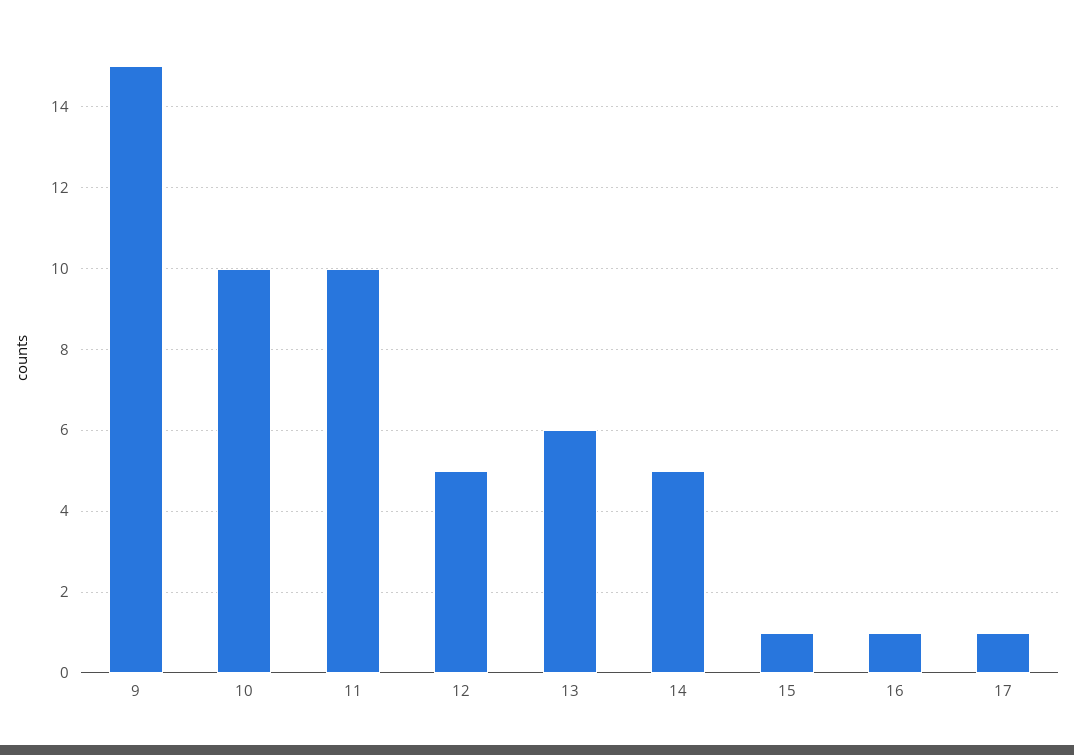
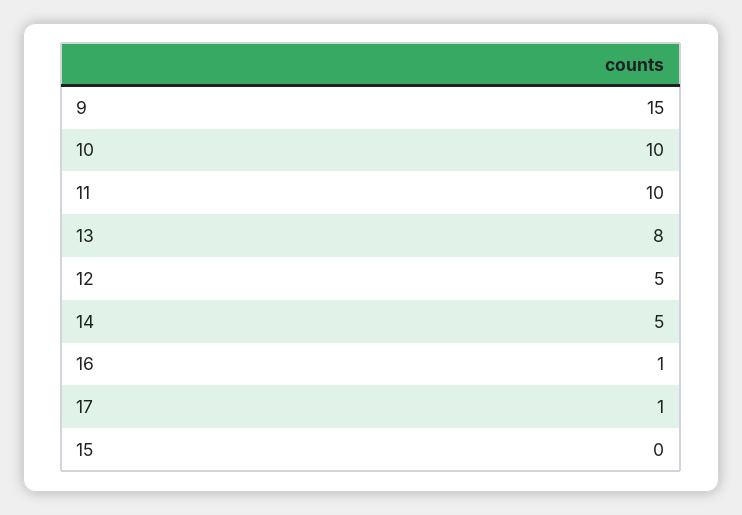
13: 6 -> 8
15: 1 -> 0

